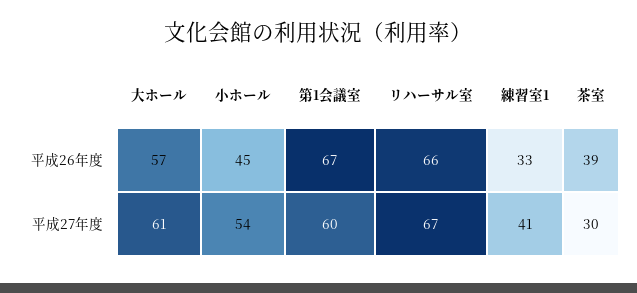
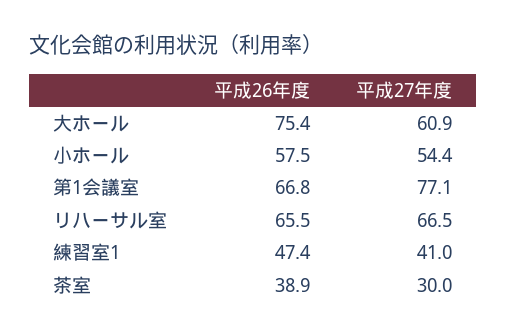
大ホール, 平成26年度: 57 -> 75.4
小ホール, 平成26年度: 45 -> 57.5
練習室1, 平成26年度: 33 -> 47.4
第1会議室, 平成27年度: 60 -> 77.1

